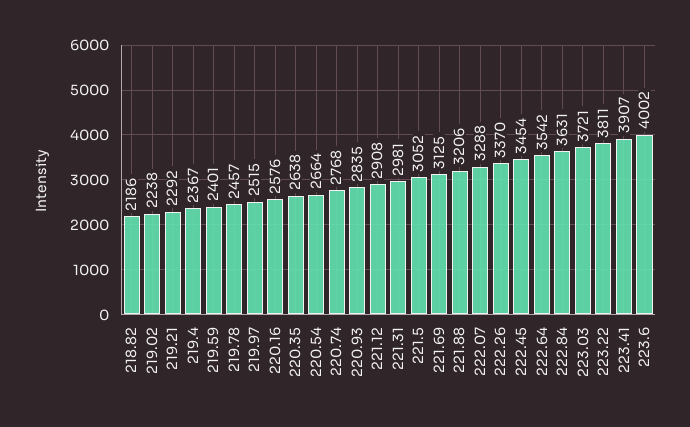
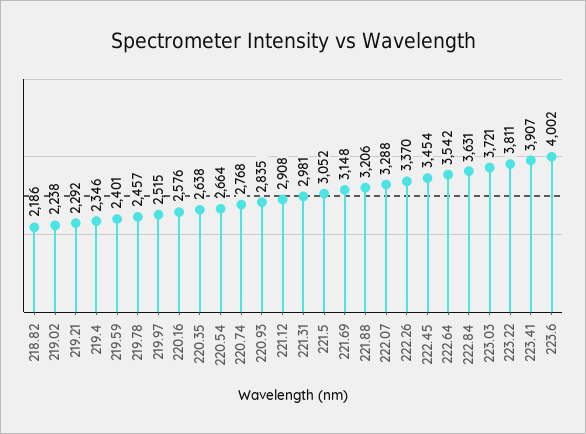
219.4: 2367 -> 2346
221.69: 3125 -> 3148

